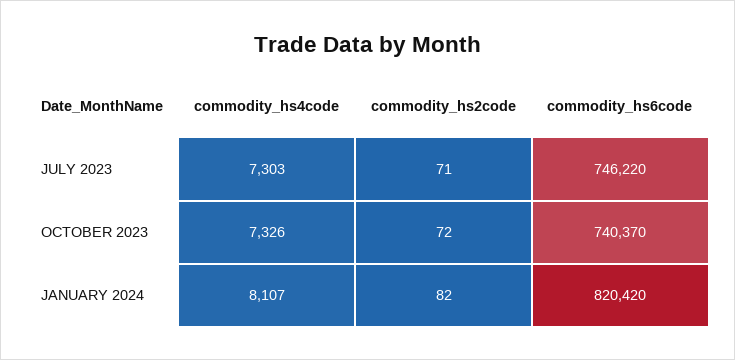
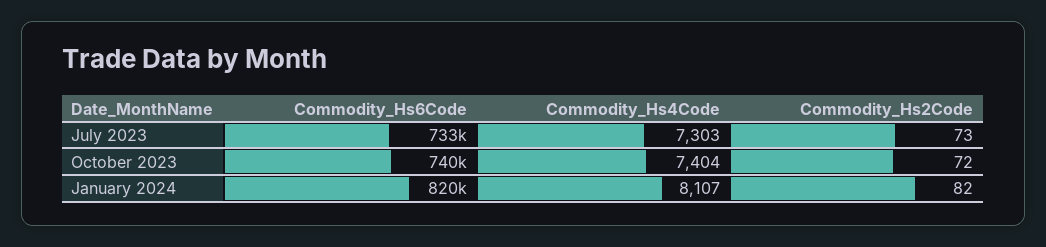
commodity_hs2code, JULY 2023: 71 -> 73
commodity_hs6code, JULY 2023: 746220 -> 733000
commodity_hs4code, OCTOBER 2023: 7326 -> 7404

